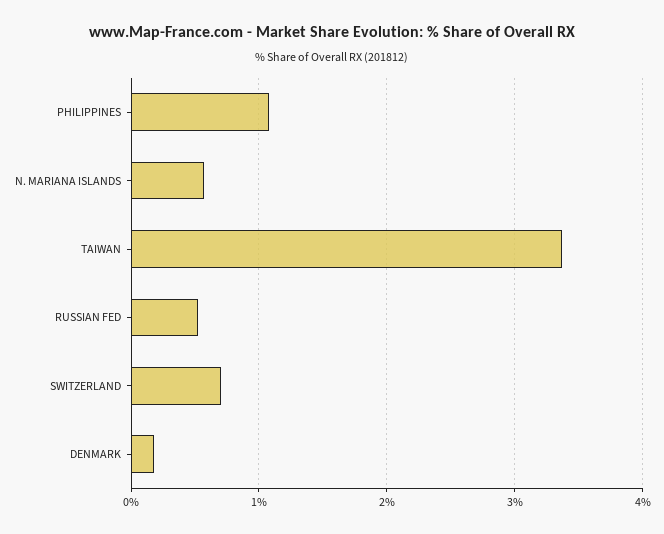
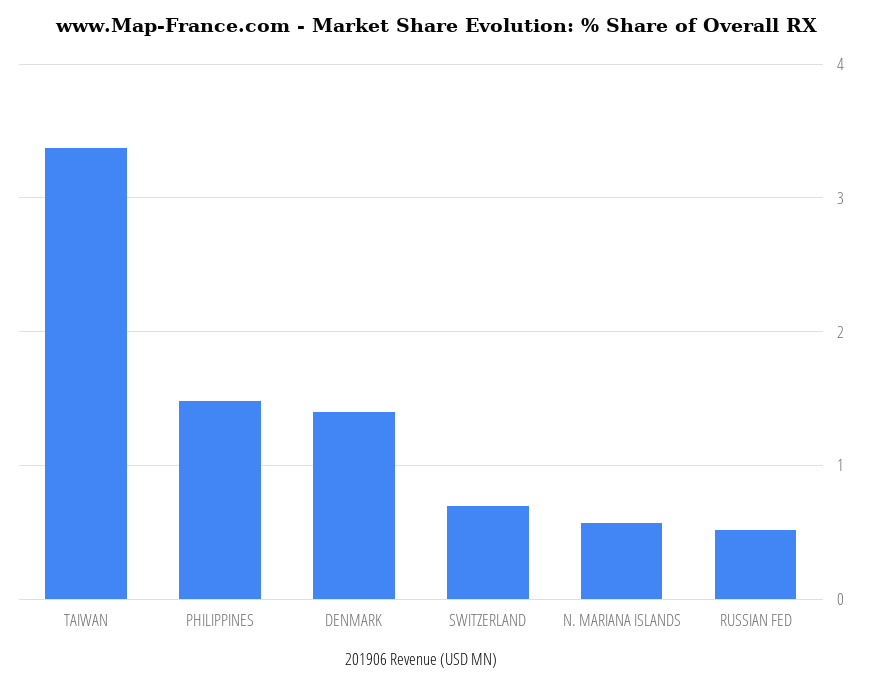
PHILIPPINES: 1.1 -> 1.5
DENMARK: 0.2 -> 1.4

